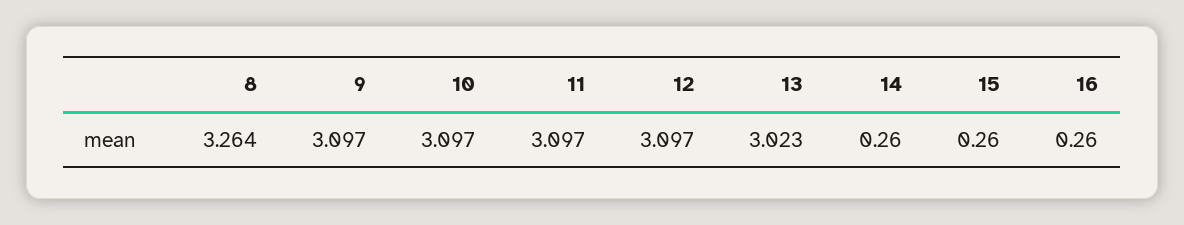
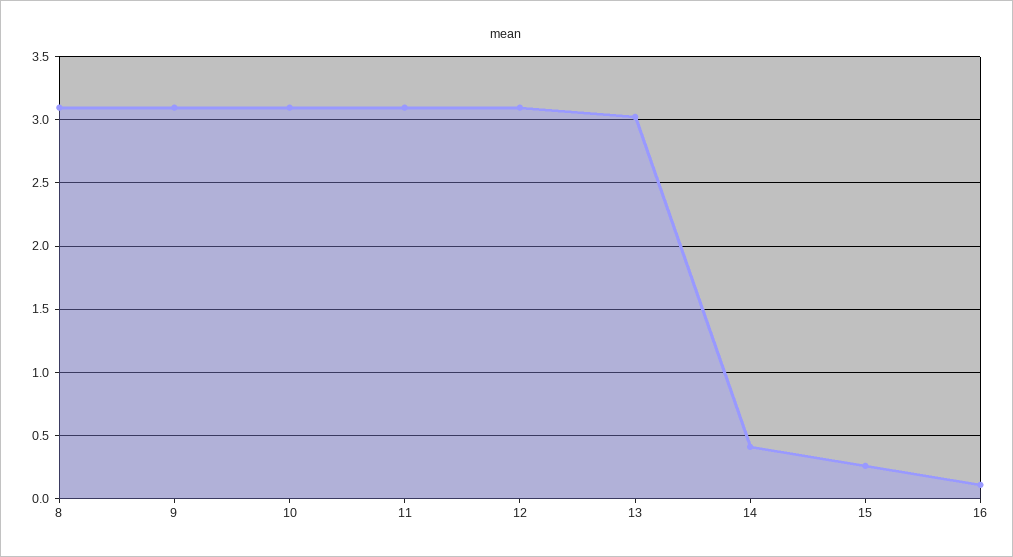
8: 3.264 -> 3.1
14: 0.26 -> 0.4
16: 0.26 -> 0.1

